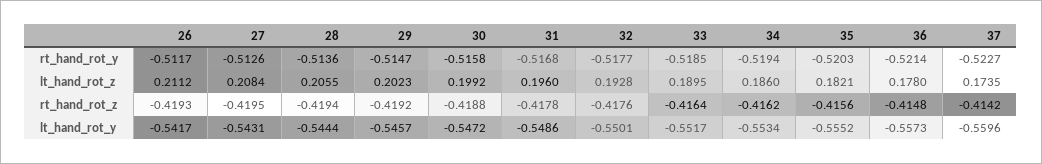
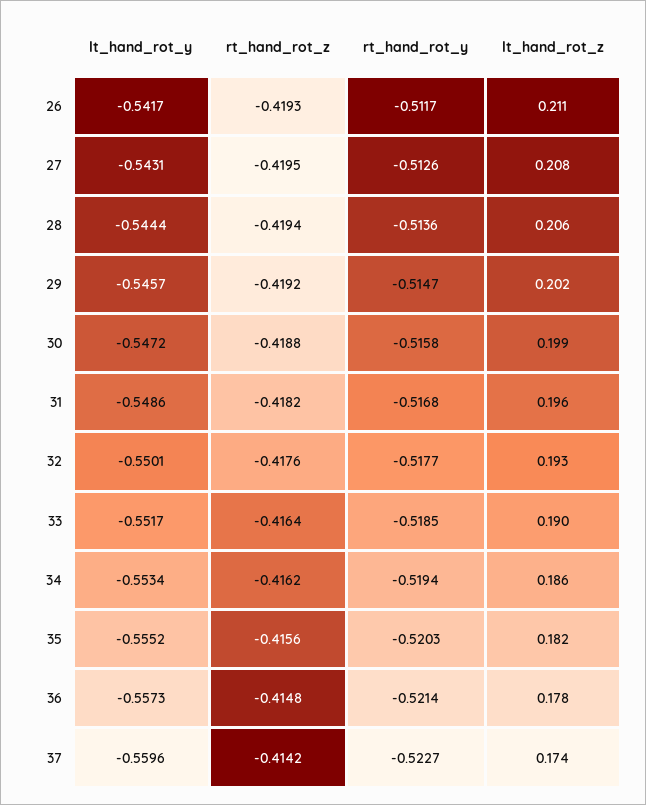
31, rt_hand_rot_z: -0.4178 -> -0.4182

